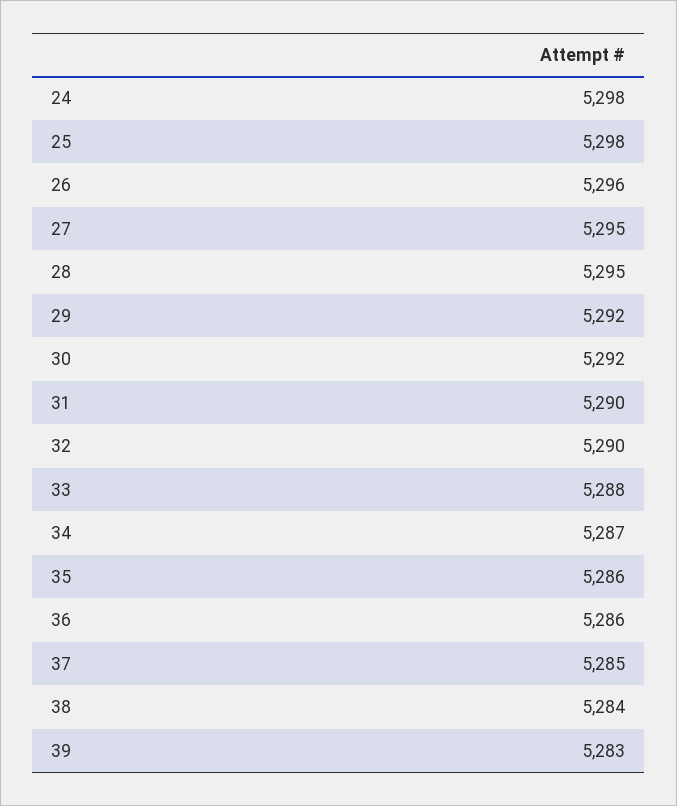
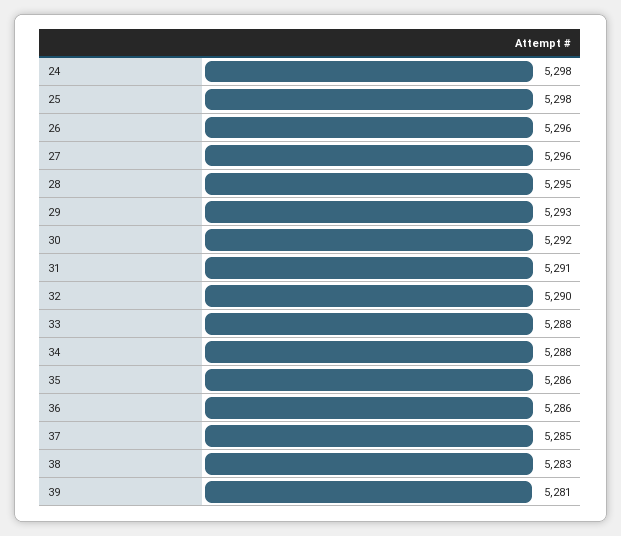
27: 5295 -> 5296
29: 5292 -> 5293
31: 5290 -> 5291
34: 5287 -> 5288
38: 5284 -> 5283
39: 5283 -> 5281

